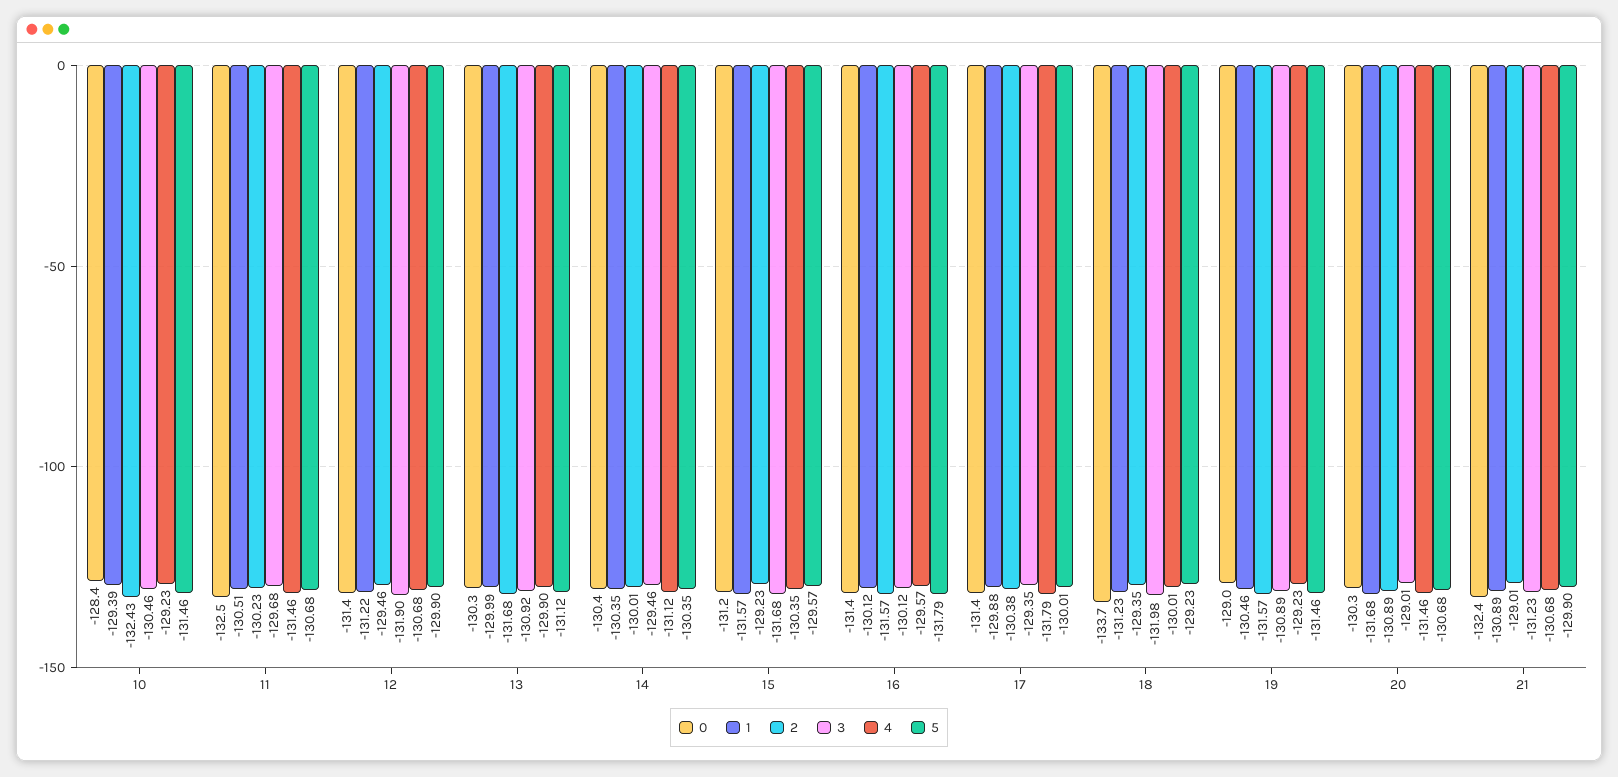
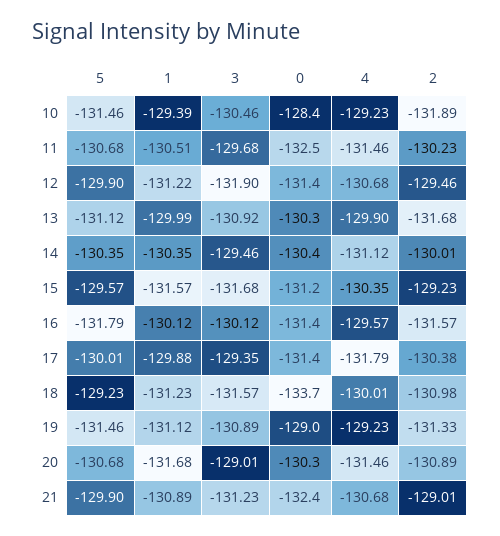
2, 10: -132.43 -> -131.89
2, 18: -129.35 -> -130.98
3, 18: -131.98 -> -131.57
1, 19: -130.46 -> -131.12
2, 19: -131.57 -> -131.33

